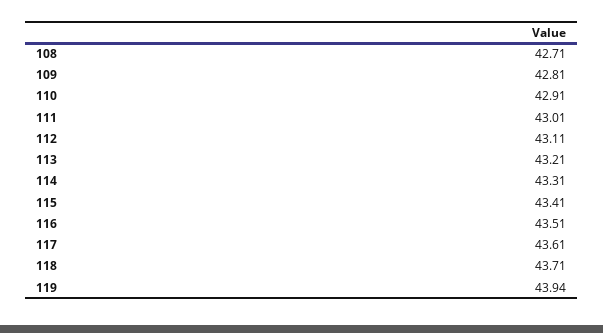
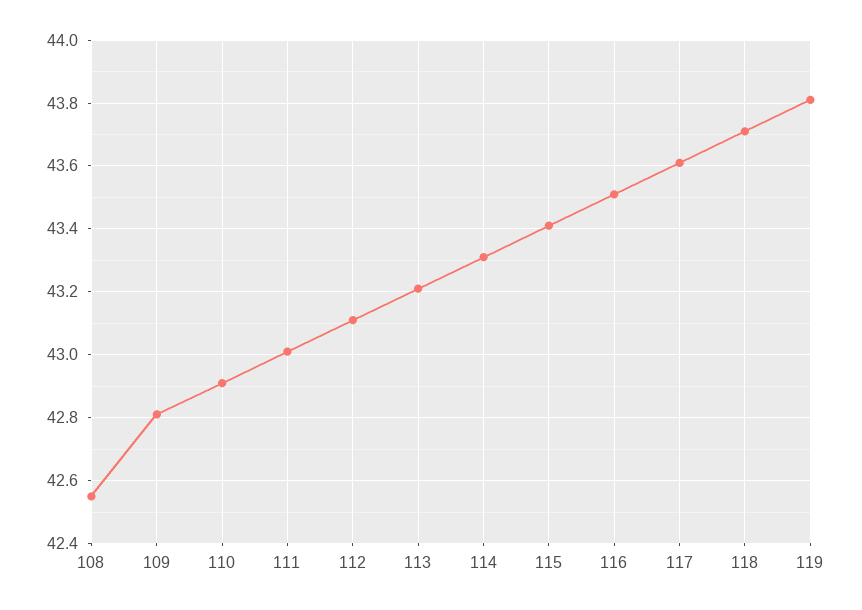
108: 42.71 -> 42.55
119: 43.94 -> 43.8

